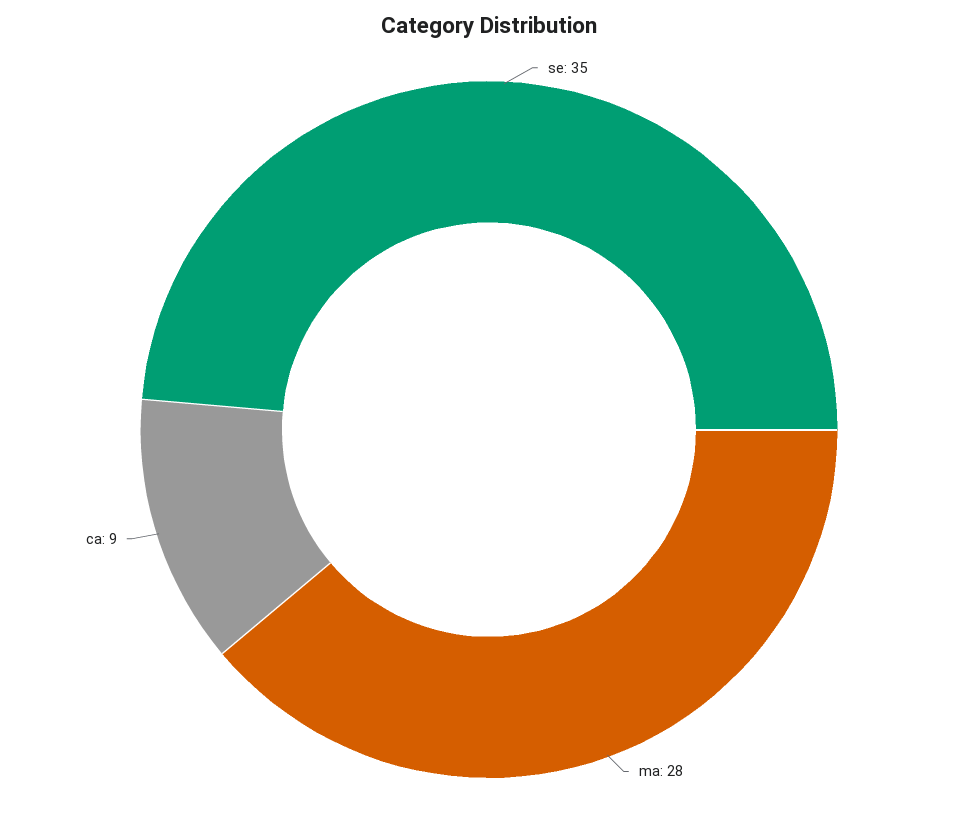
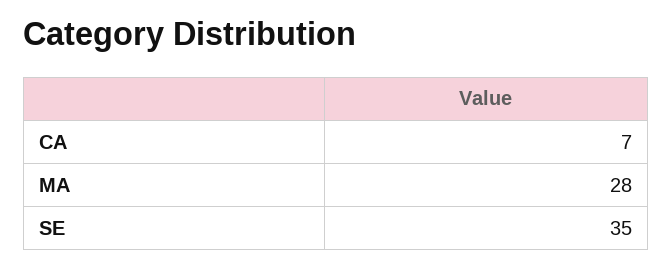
ca: 9 -> 7

